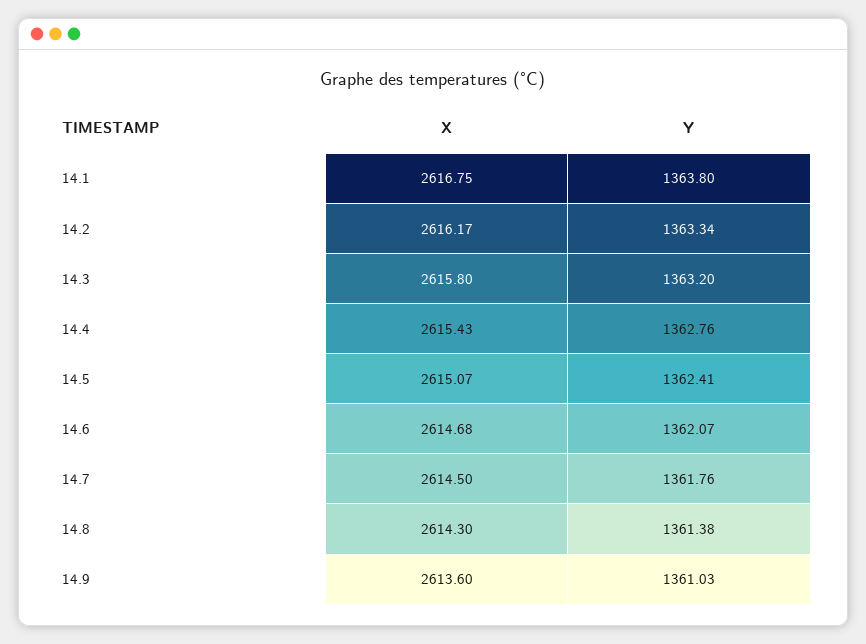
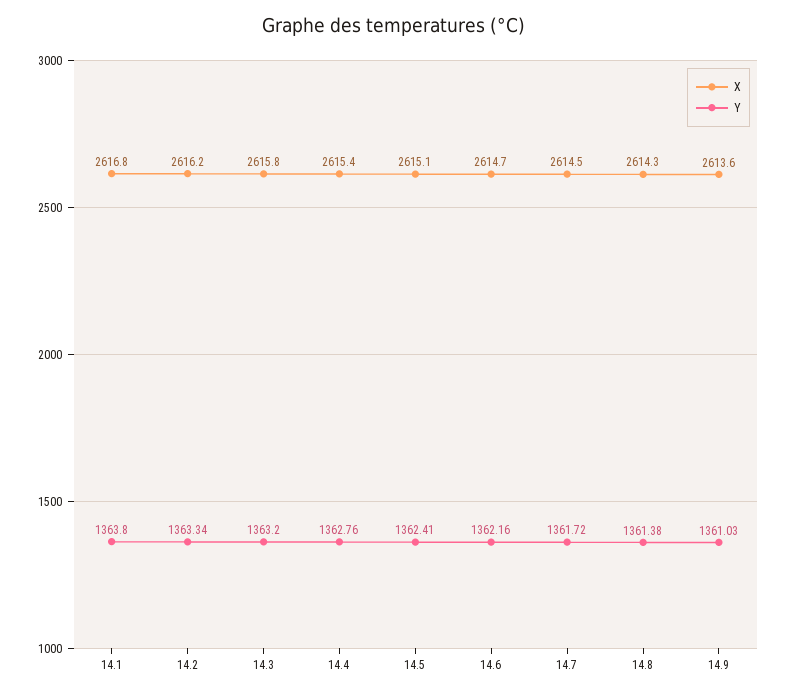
Y, 14.6: 1362.07 -> 1362.16
Y, 14.7: 1361.76 -> 1361.72

